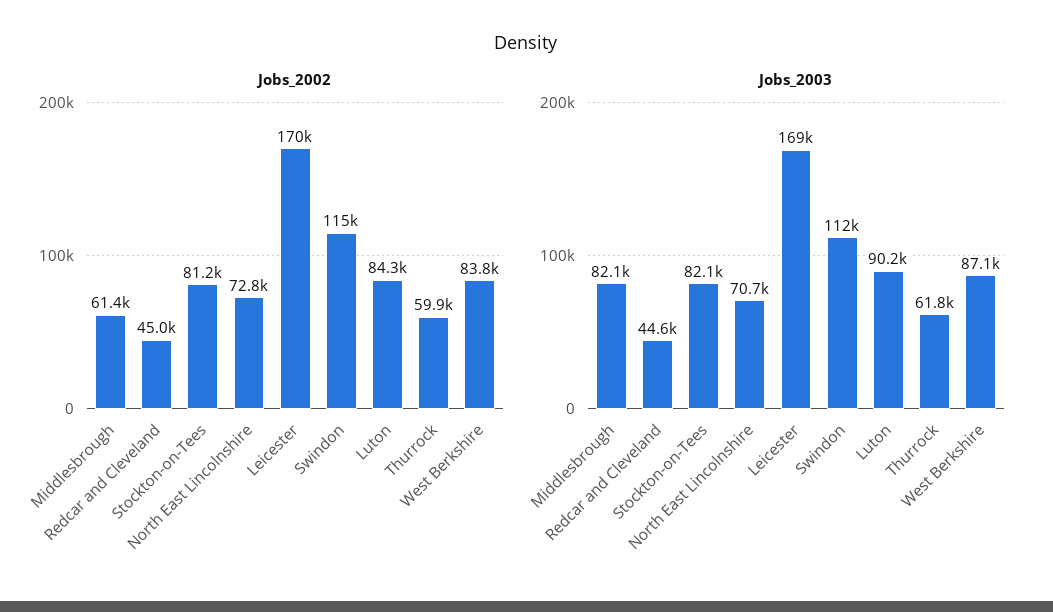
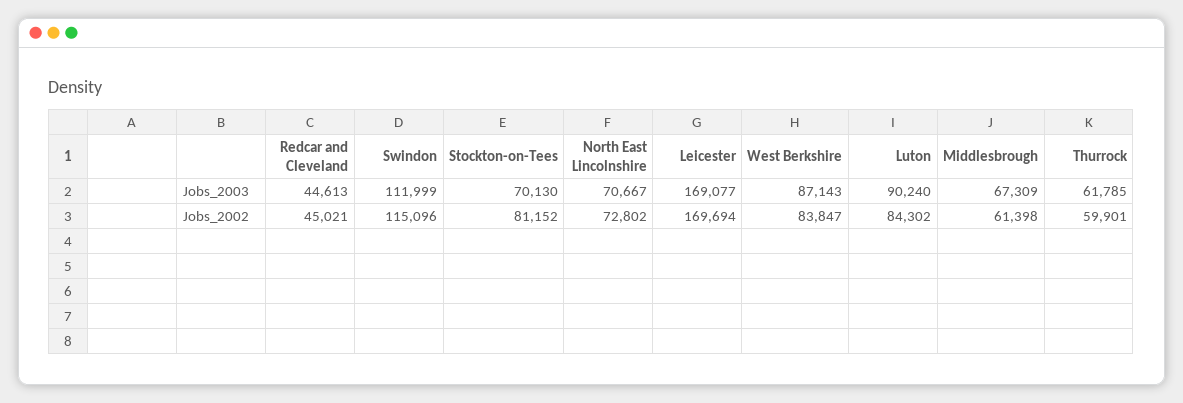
Jobs_2003, Middlesbrough: 82100 -> 67309
Jobs_2003, Stockton-on-Tees: 82100 -> 70130

